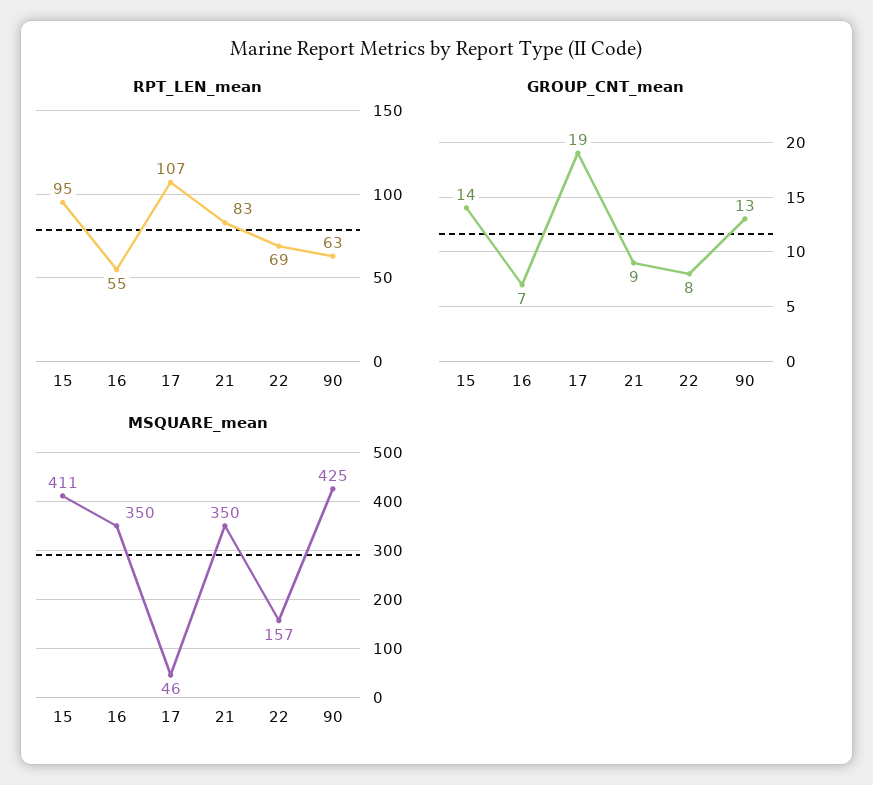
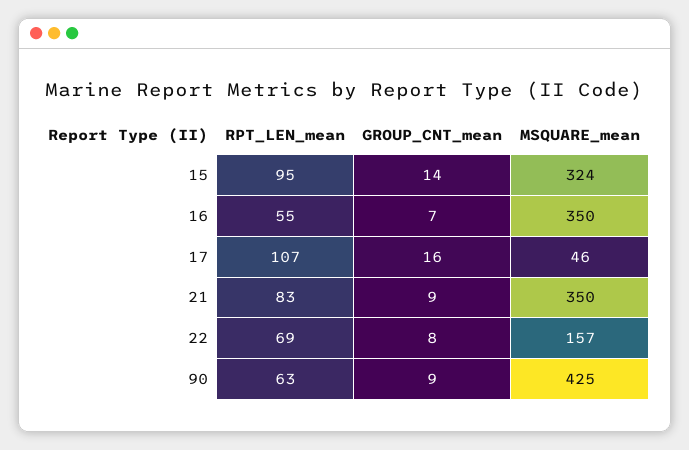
GROUP_CNT_mean, 17: 19 -> 16
GROUP_CNT_mean, 90: 13 -> 9
MSQUARE_mean, 15: 411 -> 324

